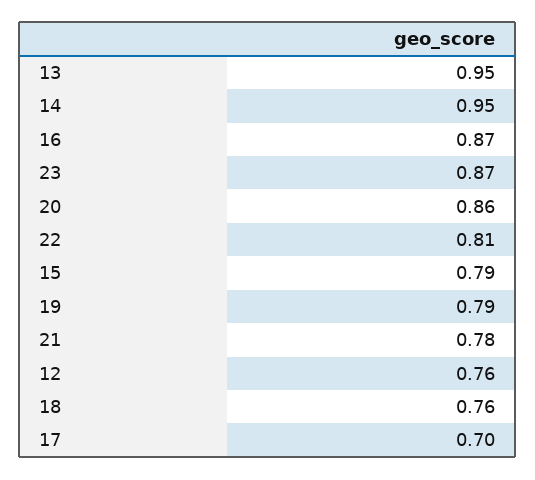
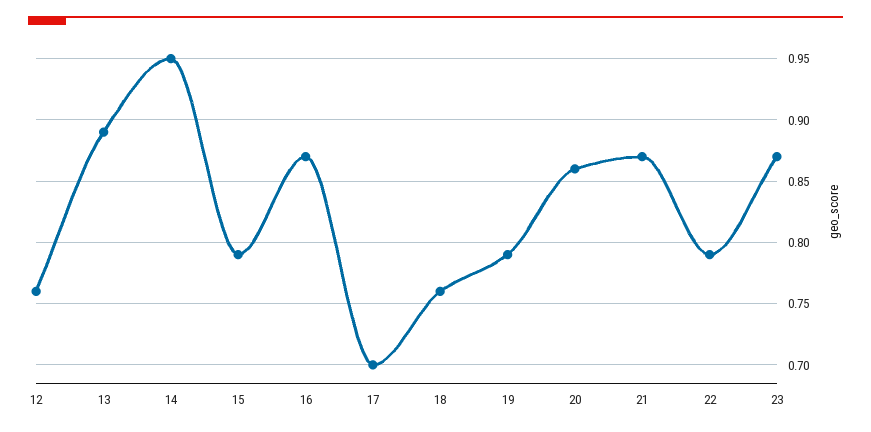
13: 0.95 -> 0.89
22: 0.81 -> 0.79
21: 0.78 -> 0.87

